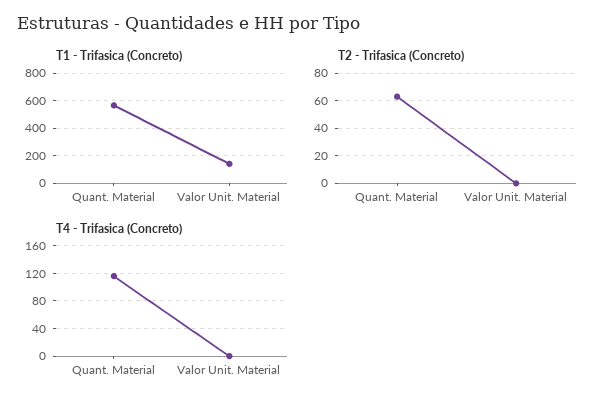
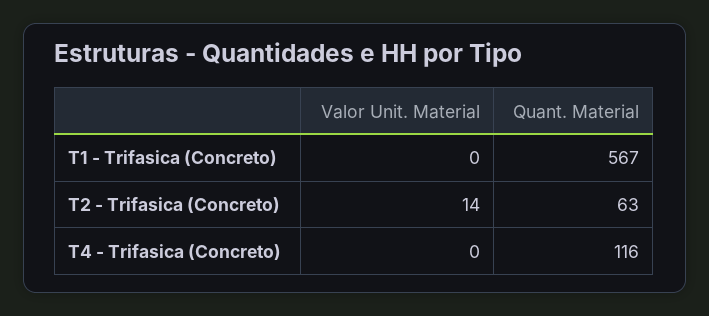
T1 - Trifasica (Concreto), Valor Unit. Material: 150 -> 0
T2 - Trifasica (Concreto), Valor Unit. Material: 0 -> 14

